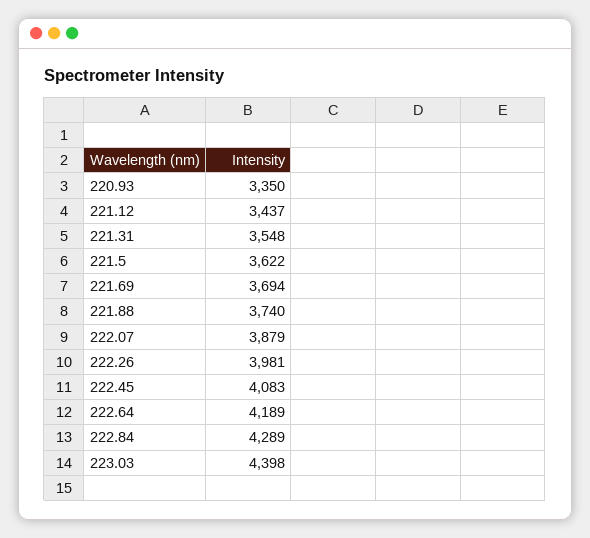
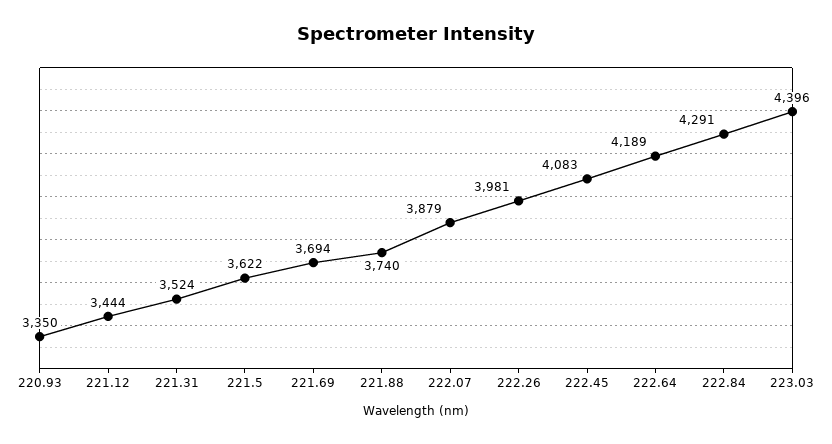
221.12: 3437 -> 3444
221.31: 3548 -> 3524
222.84: 4289 -> 4291
223.03: 4398 -> 4396

